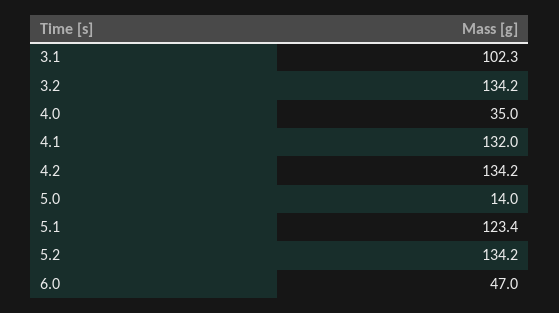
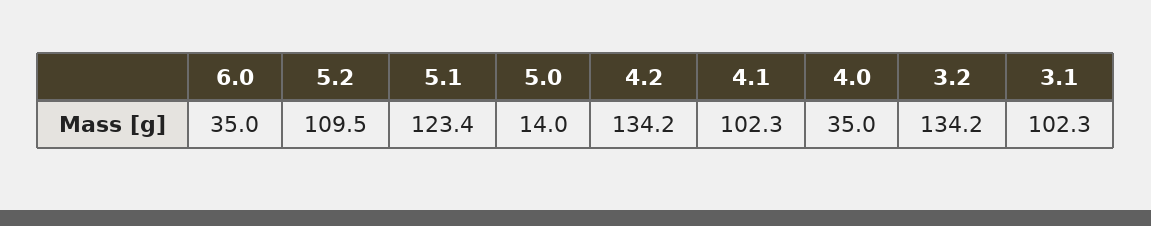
4.1: 132 -> 102.3
5.2: 134.2 -> 109.5
6.0: 47 -> 35

